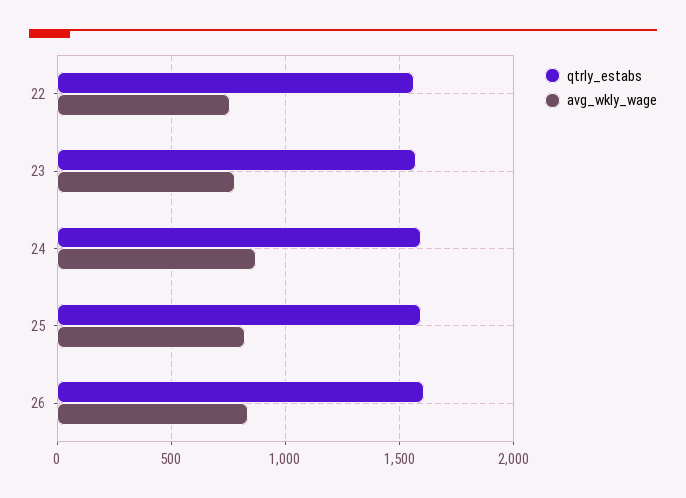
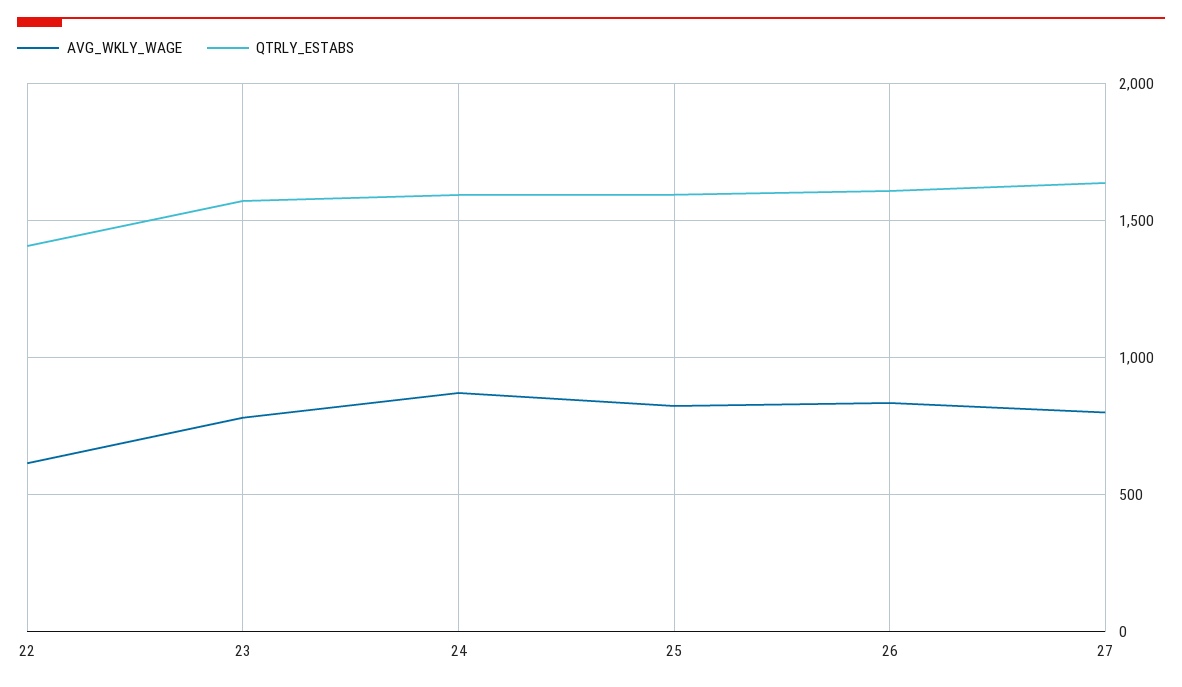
qtrly_estabs, 22: 1550 -> 1400
avg_wkly_wage, 22: 750 -> 600
avg_wkly_wage, 27: none -> 800
qtrly_estabs, 27: none -> 1650

